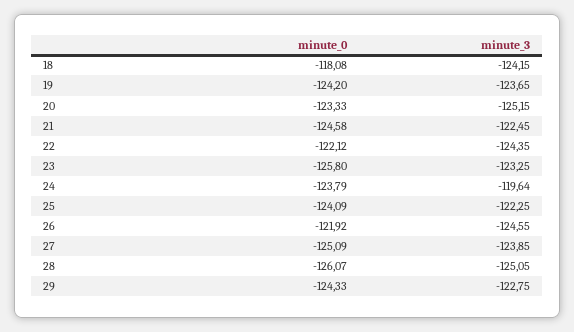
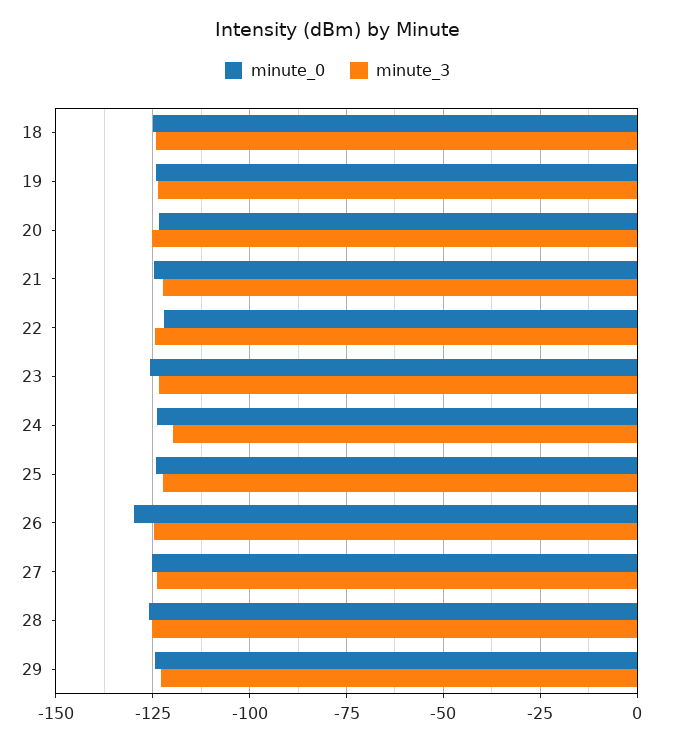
minute_0, 18: -118.08 -> -125
minute_0, 26: -121.92 -> -130

